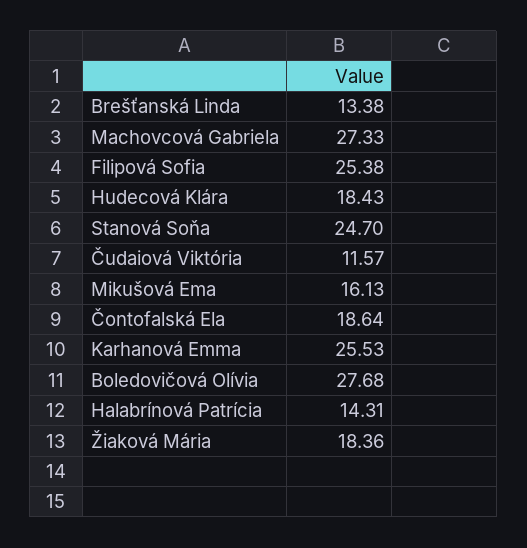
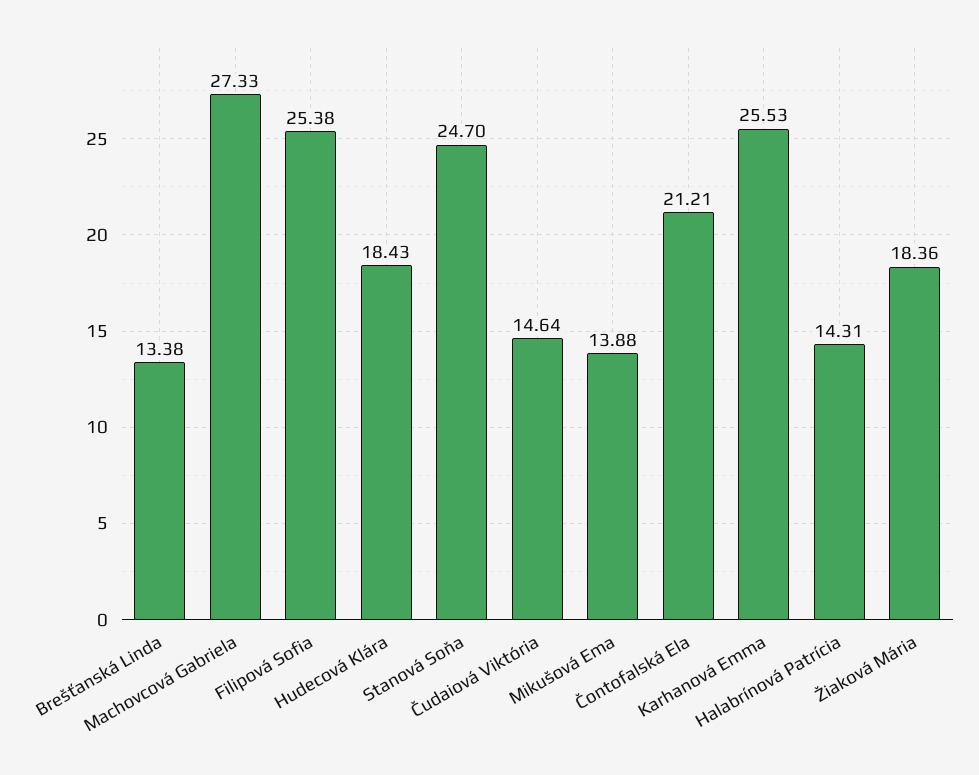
Čudaiová Viktória: 11.57 -> 14.64
Mikušová Ema: 16.13 -> 13.88
Čontofalská Ela: 18.64 -> 21.21
Boledovičová Olívia: 27.68 -> none

